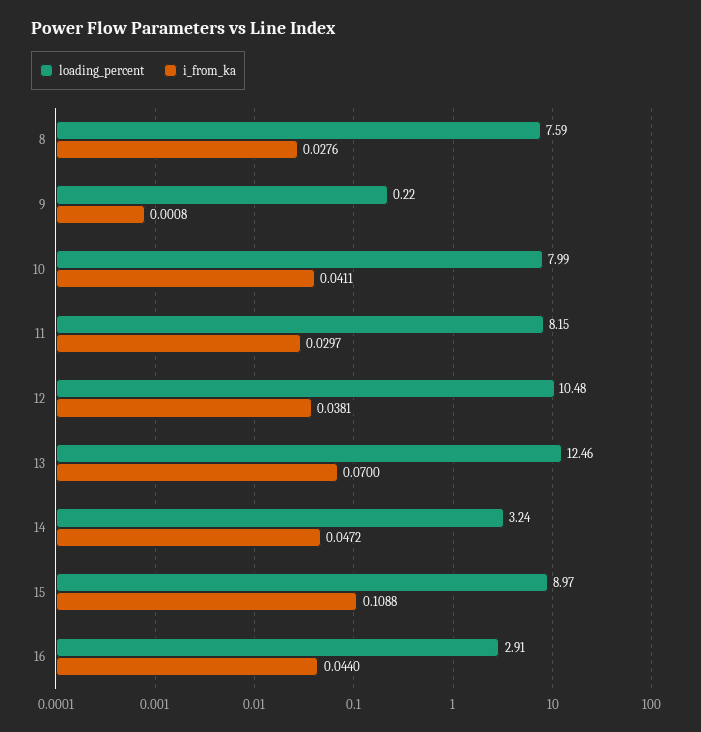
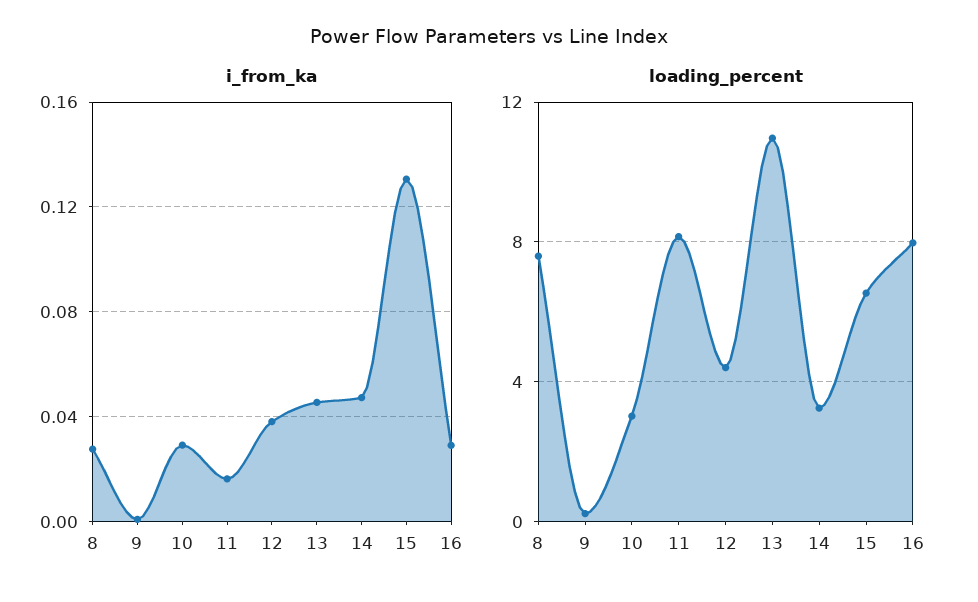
loading_percent, 10: 7.99 -> 3
i_from_ka, 10: 0.0411 -> 0.03
i_from_ka, 11: 0.0297 -> 0.015
loading_percent, 12: 10.48 -> 4.5
loading_percent, 13: 12.46 -> 11
i_from_ka, 13: 0.07 -> 0.045
loading_percent, 15: 8.97 -> 6.5
i_from_ka, 15: 0.1088 -> 0.13
loading_percent, 16: 2.91 -> 8
i_from_ka, 16: 0.044 -> 0.03

